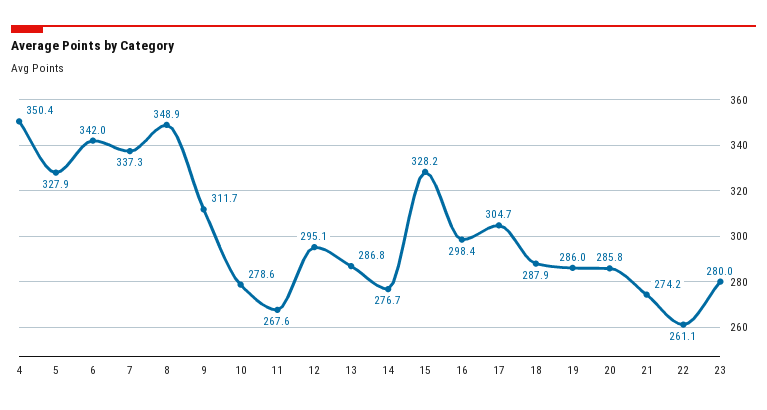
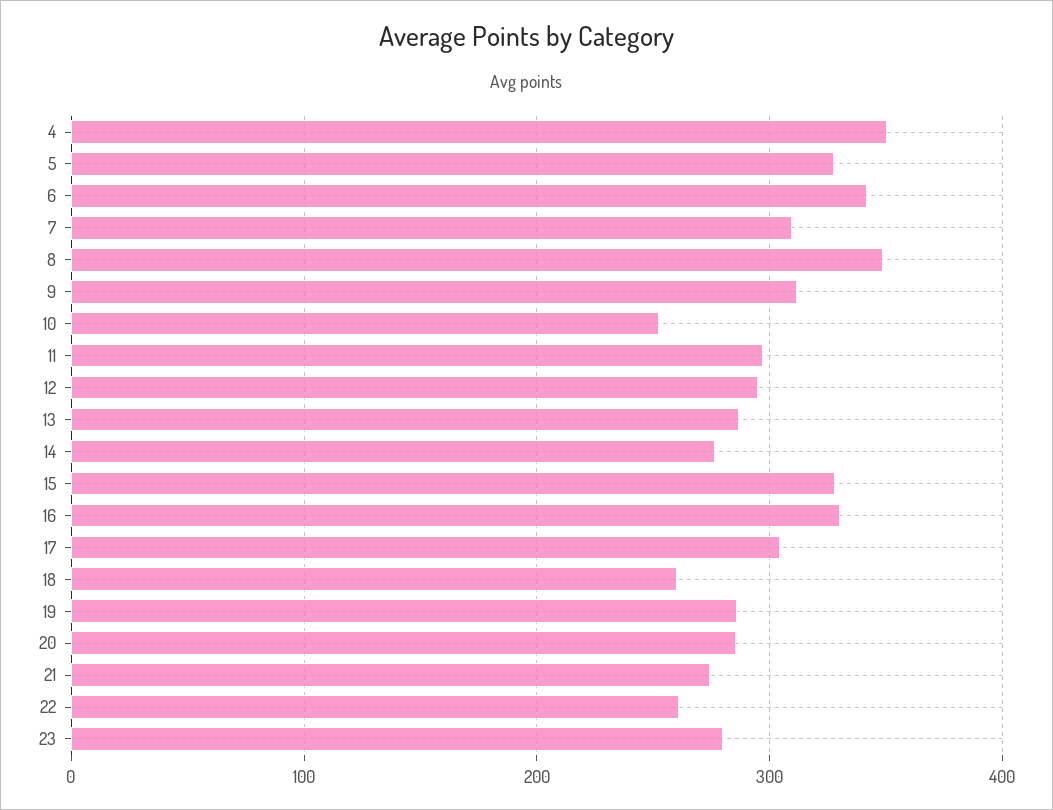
7: 337.3 -> 310
10: 278.6 -> 250
11: 267.6 -> 300
16: 298.4 -> 330
18: 287.9 -> 260

